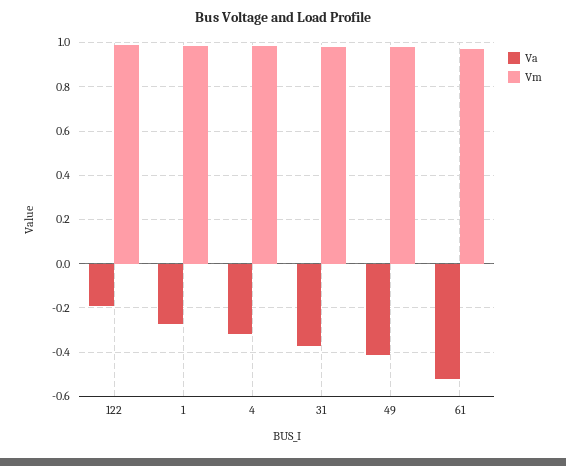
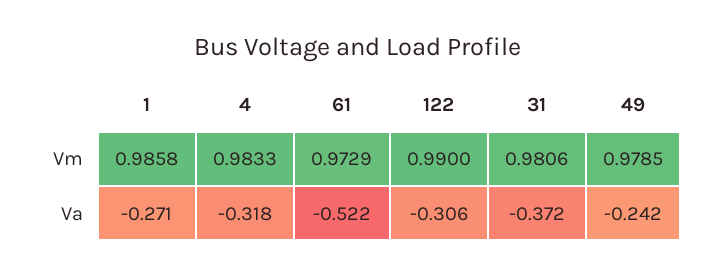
Va, 122: -0.2 -> -0.306
Va, 49: -0.4 -> -0.242

